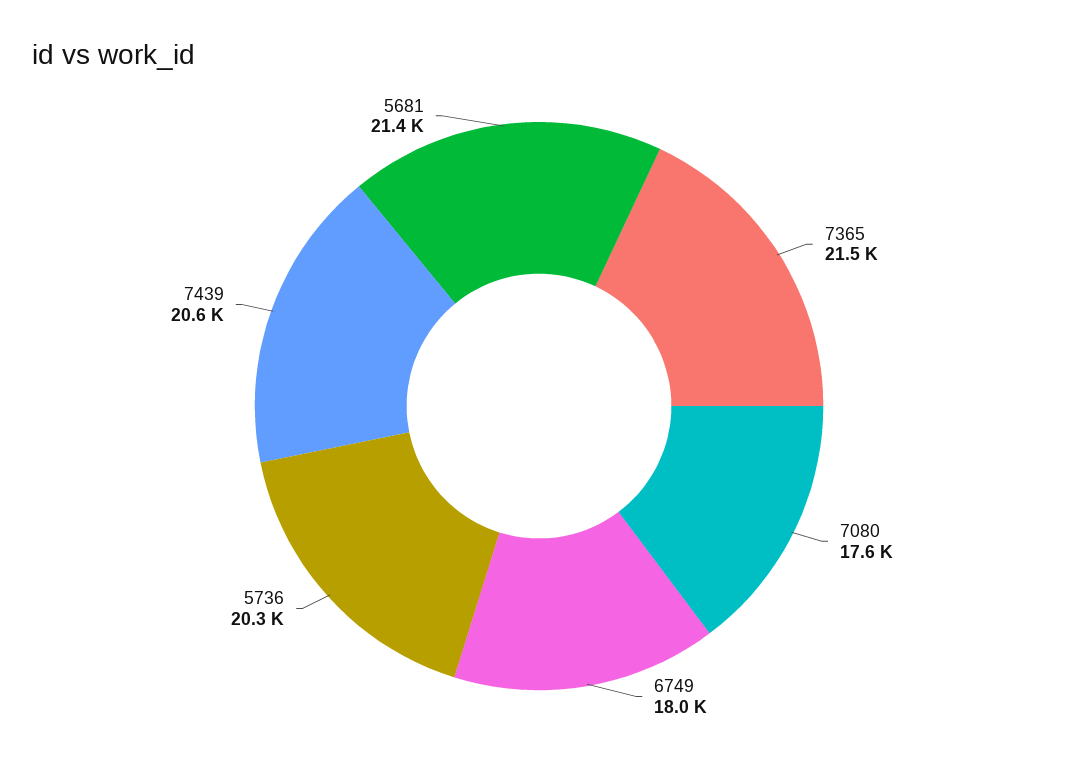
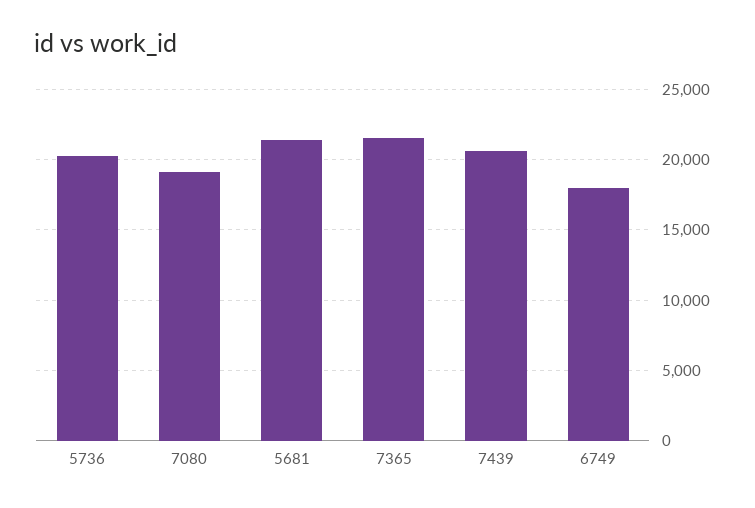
7080: 17600 -> 19000

